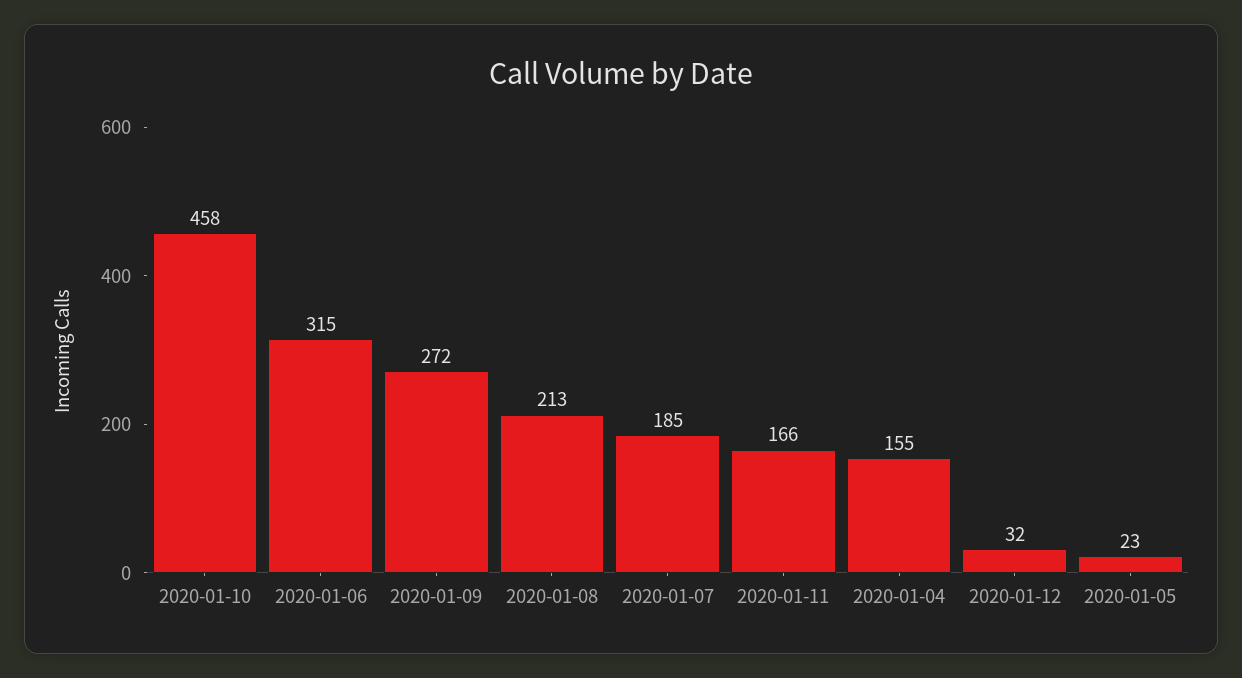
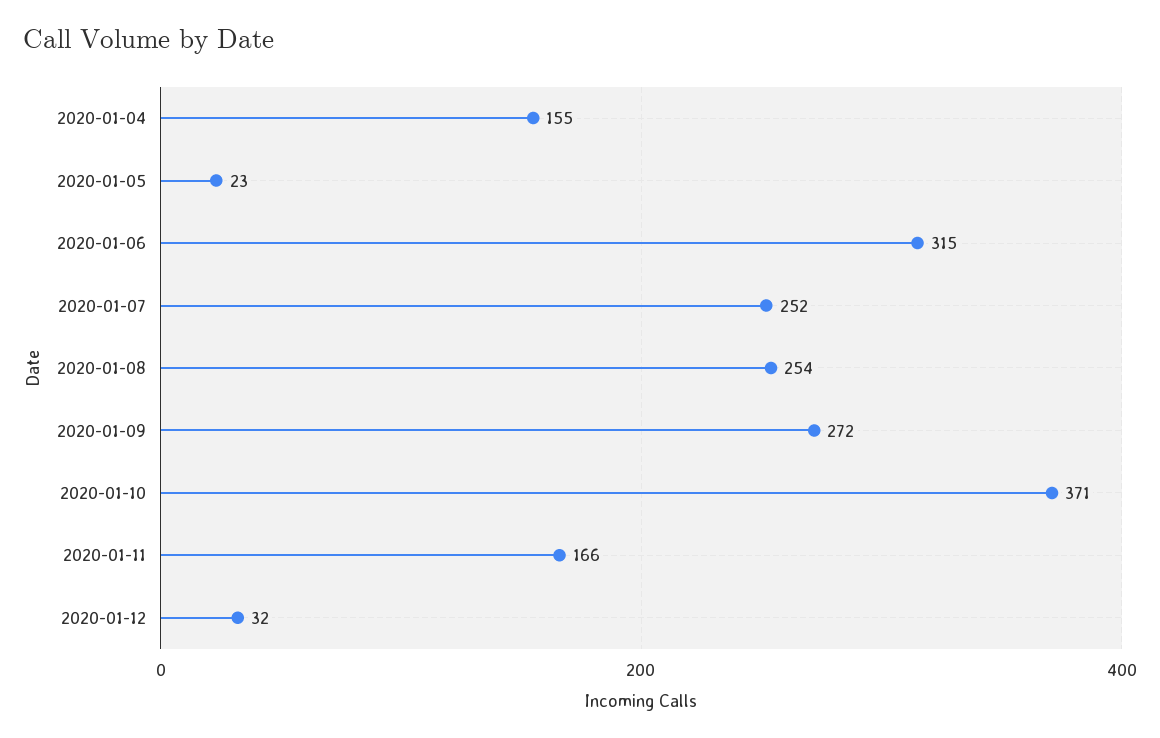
2020-01-10: 458 -> 371
2020-01-08: 213 -> 254
2020-01-07: 185 -> 252

